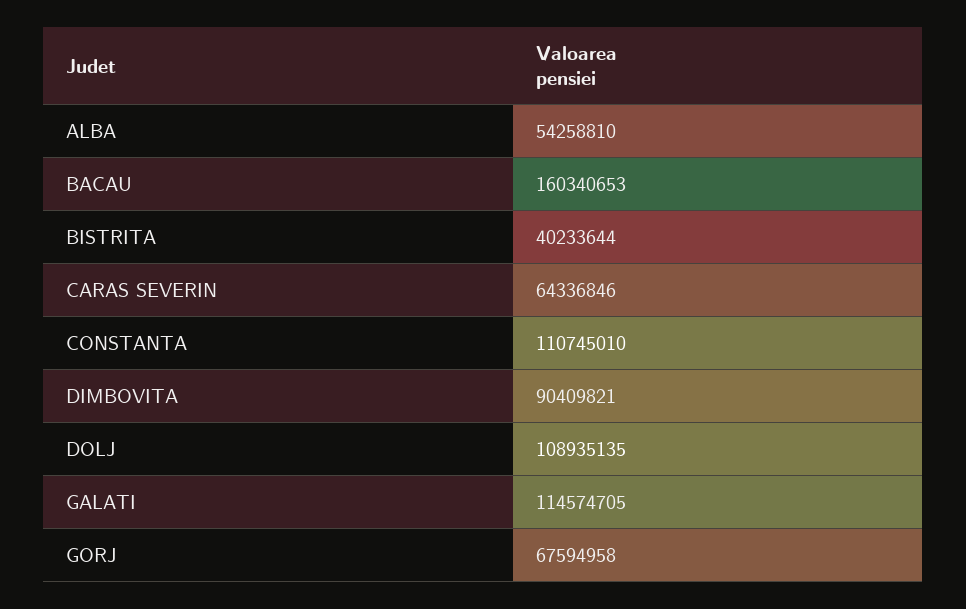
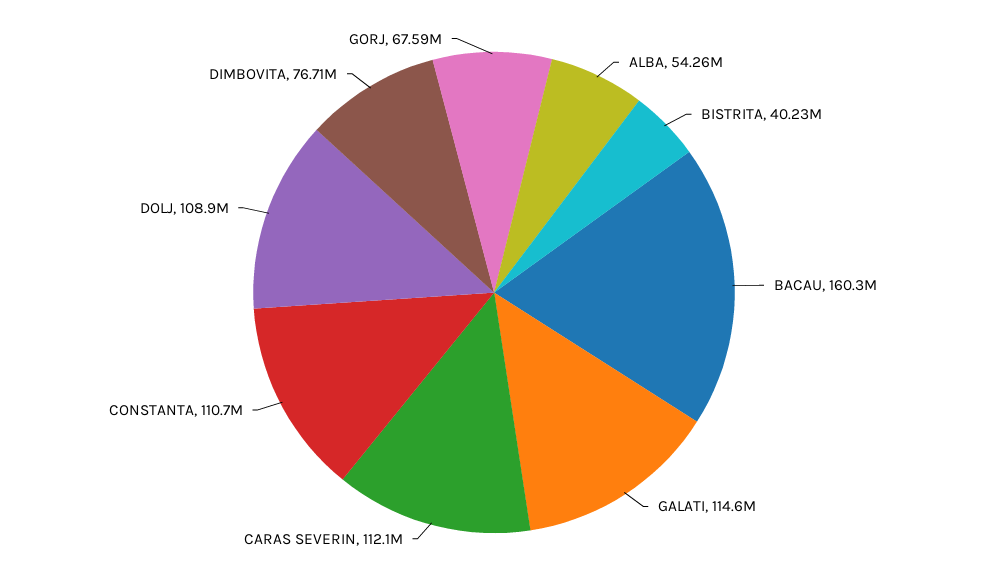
CARAS SEVERIN: 64336846 -> 112100000
DIMBOVITA: 90409821 -> 76710000

